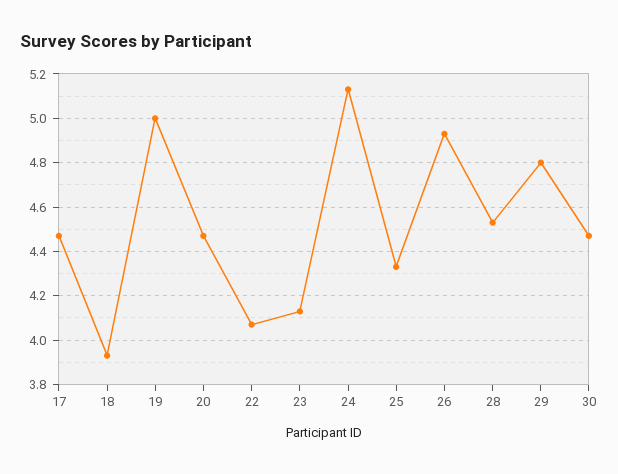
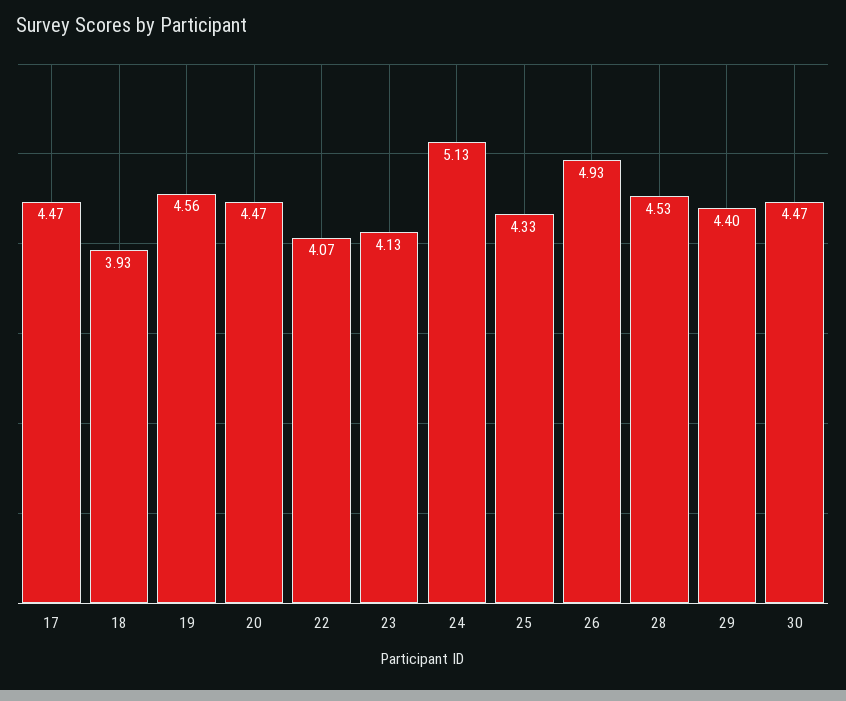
19: 5 -> 4.56
29: 4.8 -> 4.4

